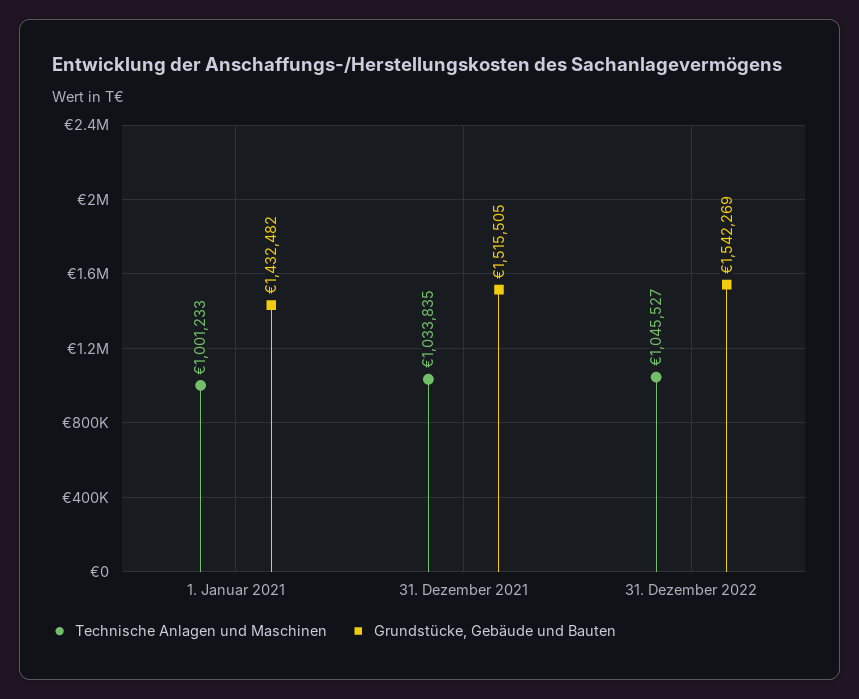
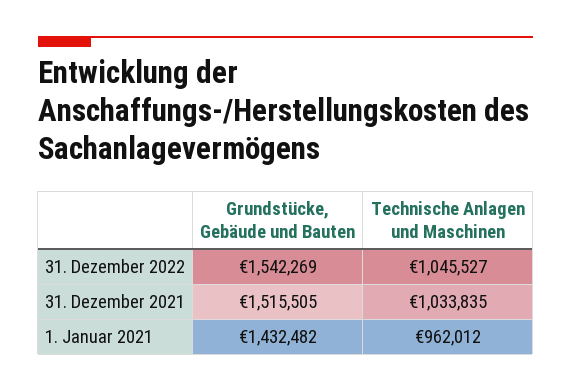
Technische Anlagen und Maschinen, 1. Januar 2021: 1001233 -> 962012

